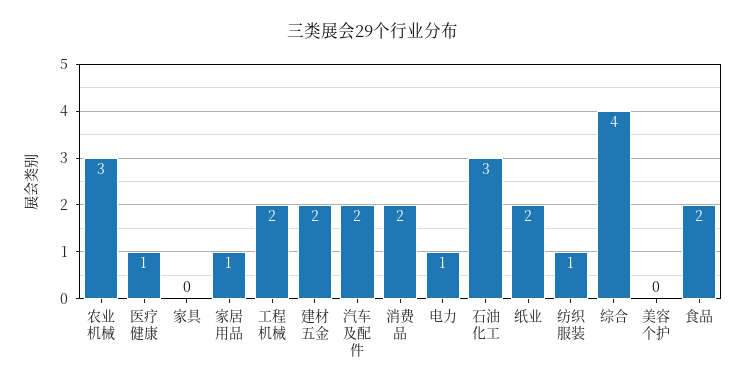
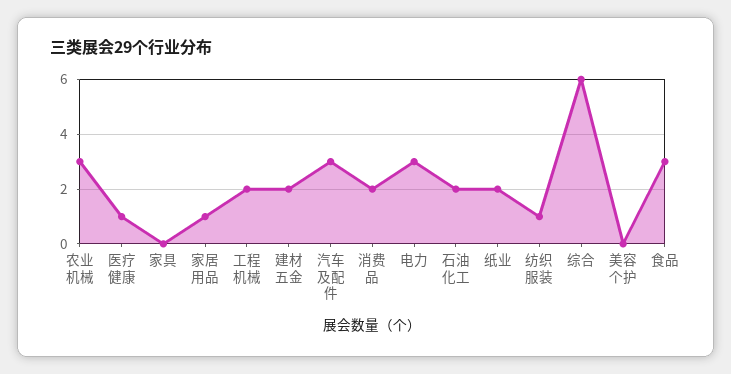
汽车及配件: 2 -> 3
电力: 1 -> 3
石油化工: 3 -> 2
综合: 4 -> 6
食品: 2 -> 3

